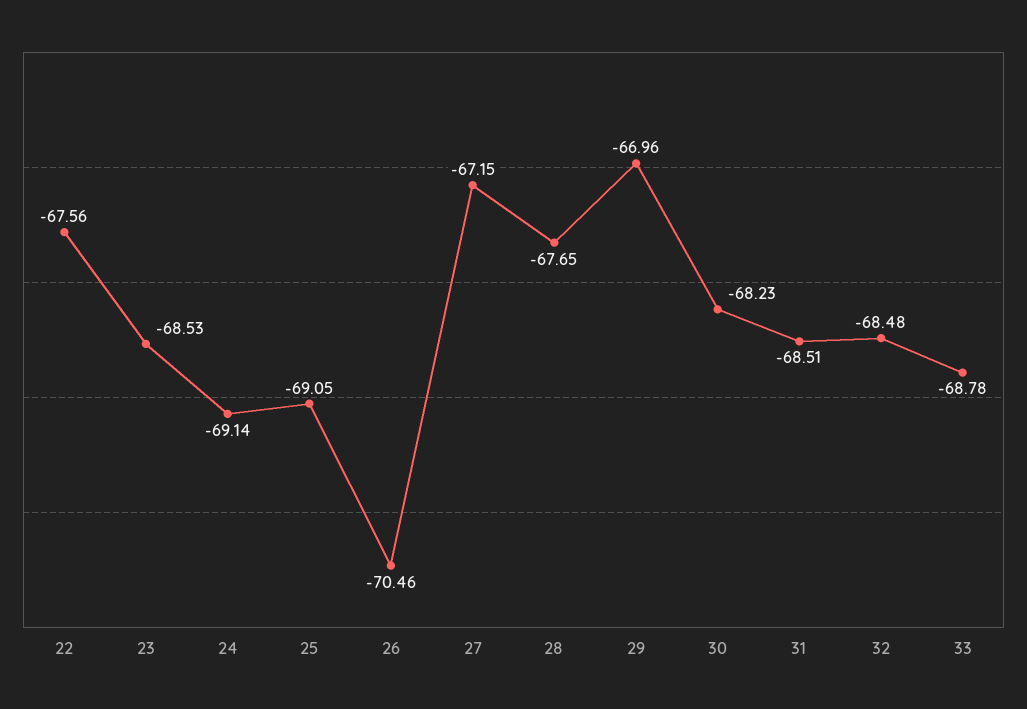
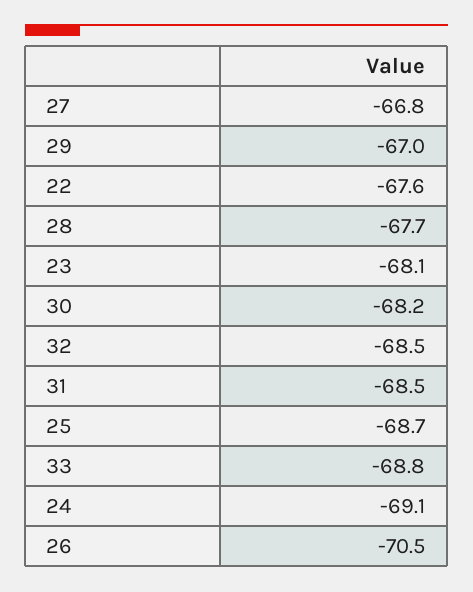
23: -68.53 -> -68.1
25: -69.05 -> -68.7
27: -67.15 -> -66.8

